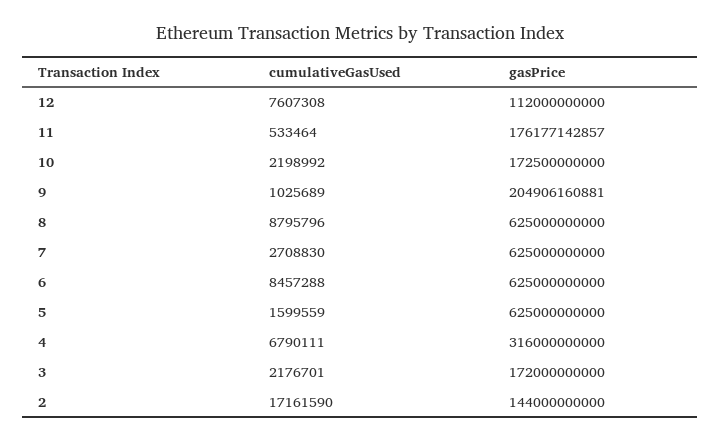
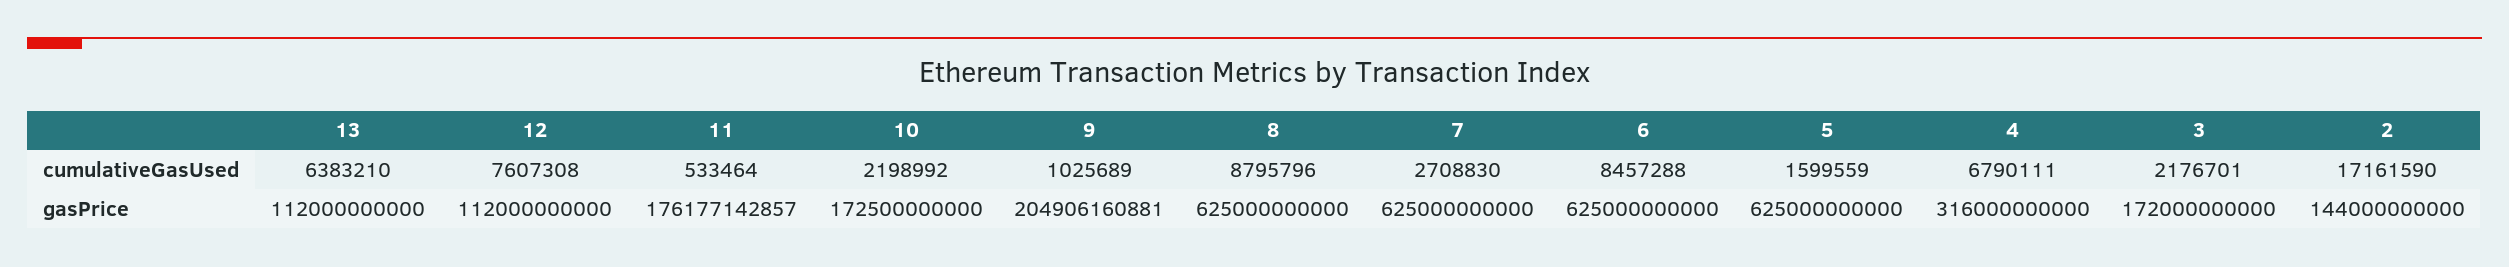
cumulativeGasUsed, 13: none -> 6383210
gasPrice, 13: none -> 112000000000

